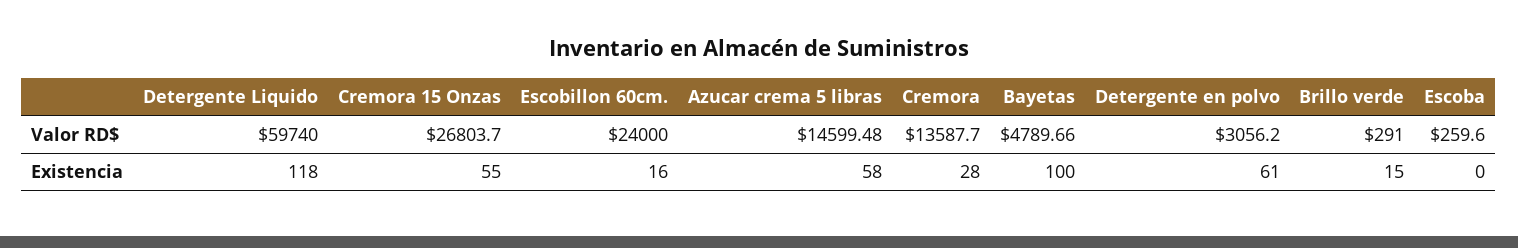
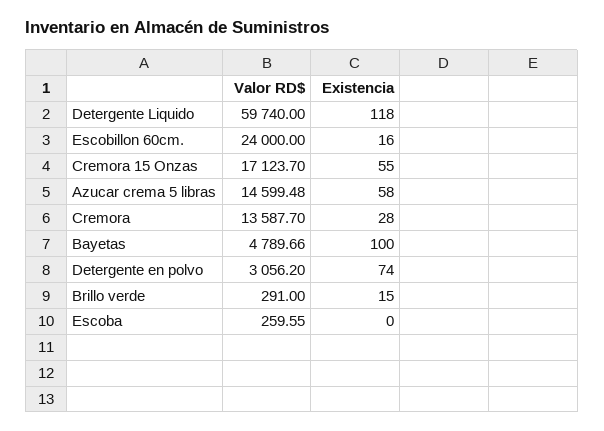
Cremora 15 Onzas, Valor RD$: 26803.7 -> 17123.7
Escoba, Valor RD$: 259.6 -> 259.55
Detergente en polvo, Existencia: 61 -> 74

